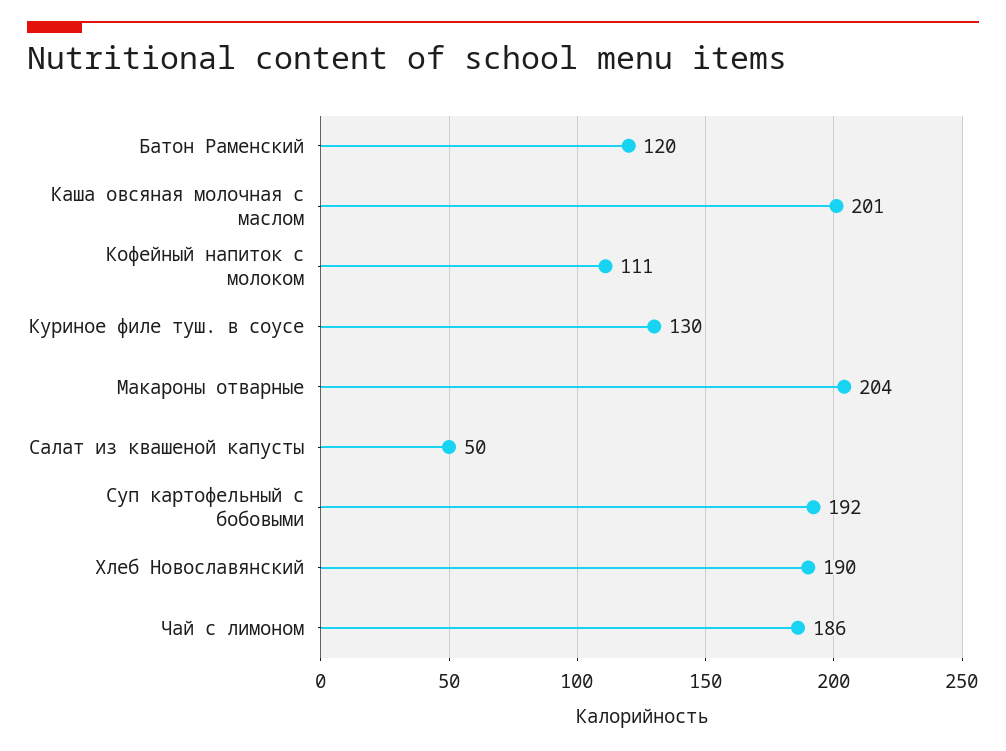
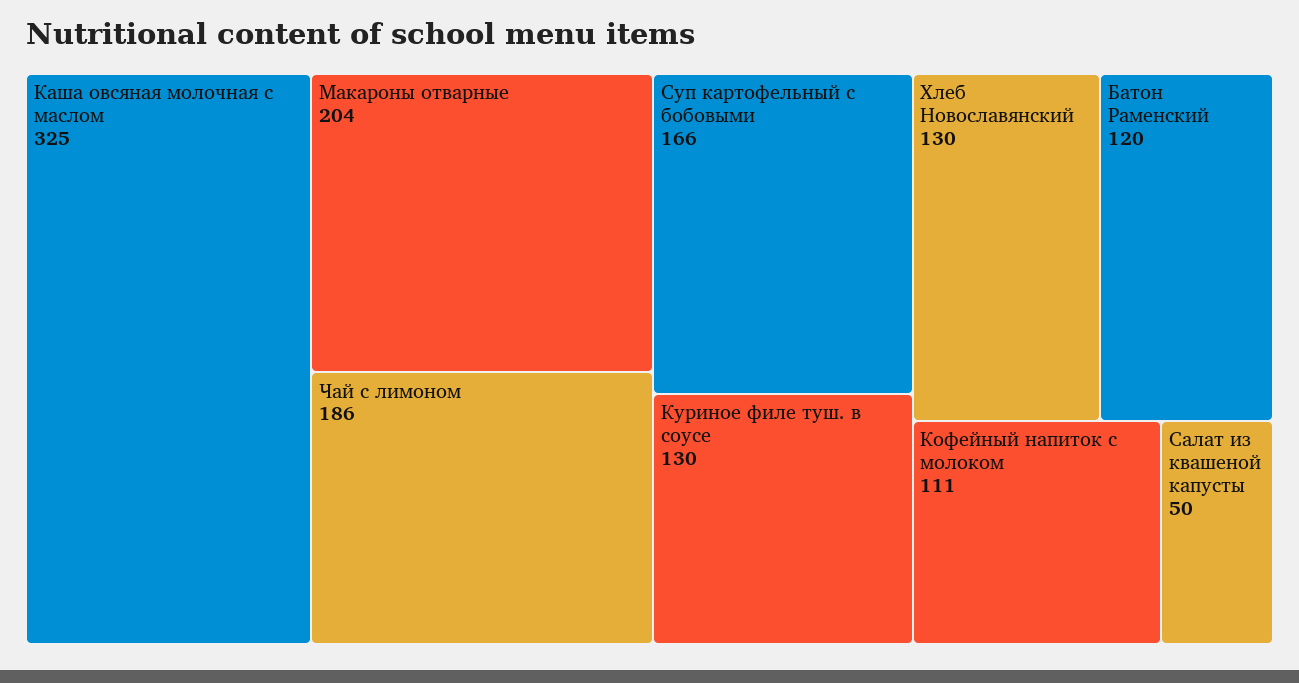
Каша овсяная молочная с маслом: 201 -> 325
Суп картофельный с бобовыми: 192 -> 166
Хлеб Новославянский: 190 -> 130

